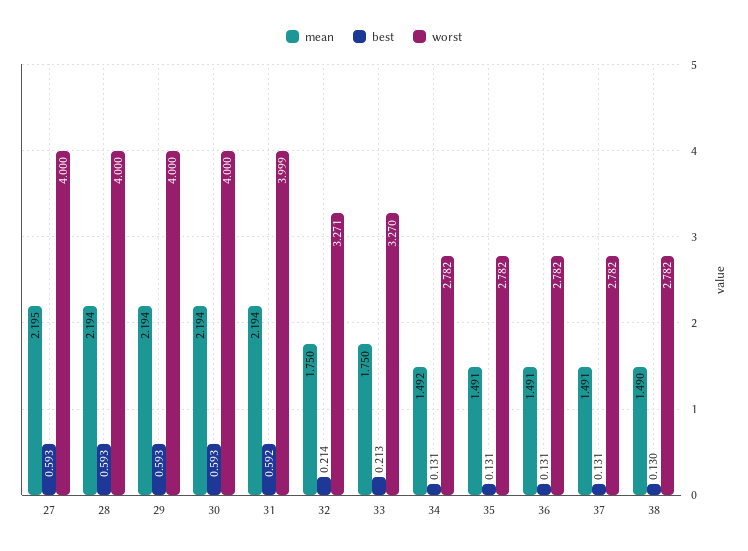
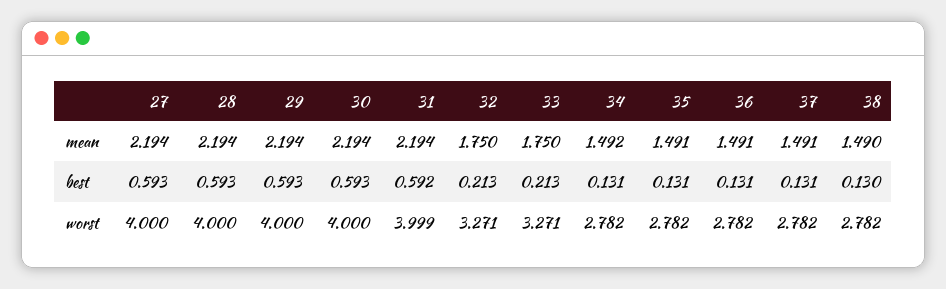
mean, 27: 2.195 -> 2.194
best, 32: 0.214 -> 0.213
worst, 33: 3.27 -> 3.271

